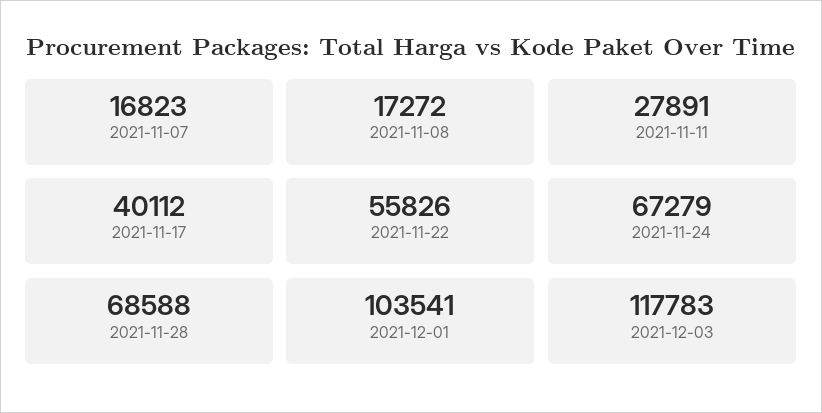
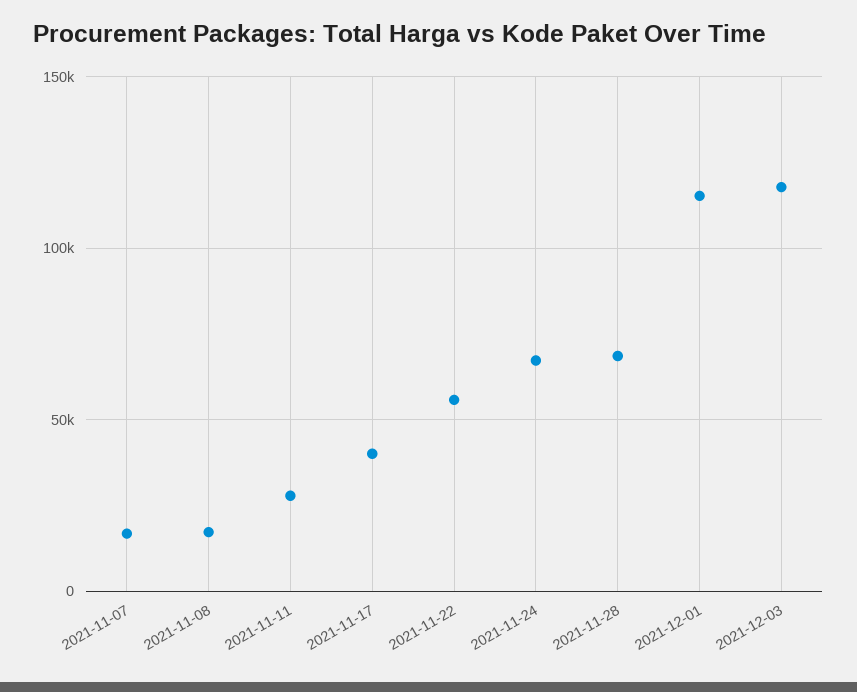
2021-12-01: 103541 -> 115000

